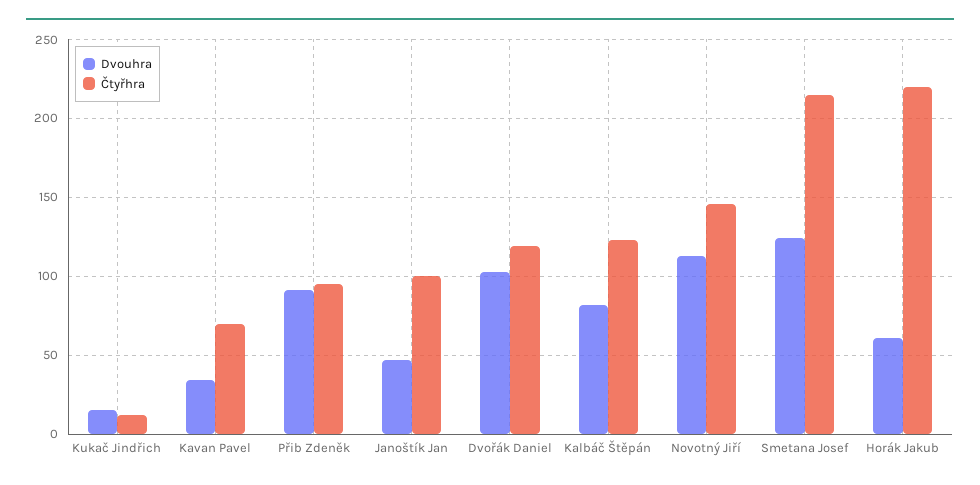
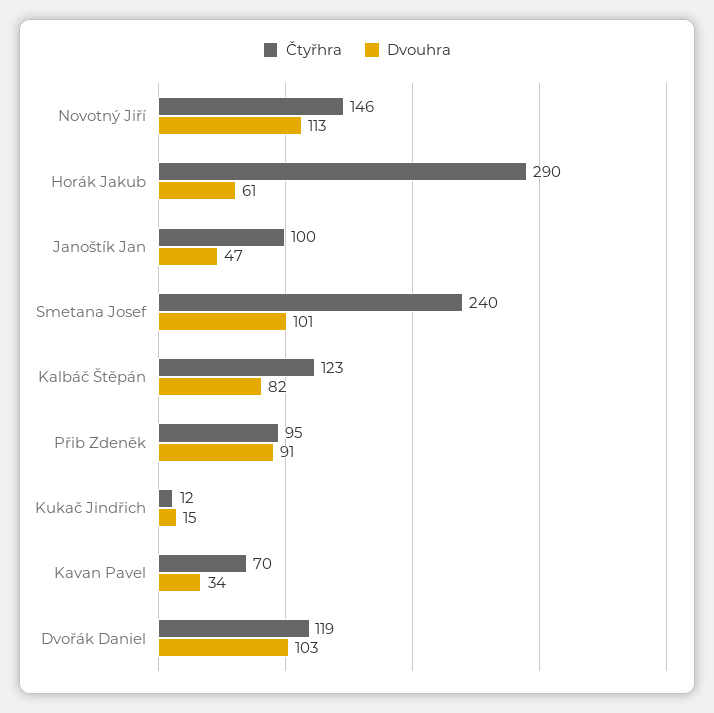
Dvouhra, Smetana Josef: 125 -> 101
Čtyřhra, Smetana Josef: 215 -> 240
Čtyřhra, Horák Jakub: 220 -> 290

